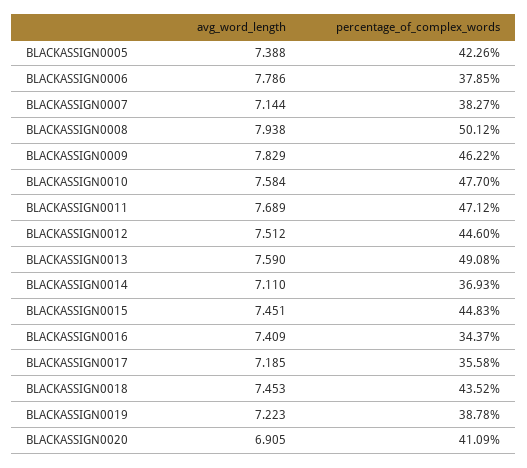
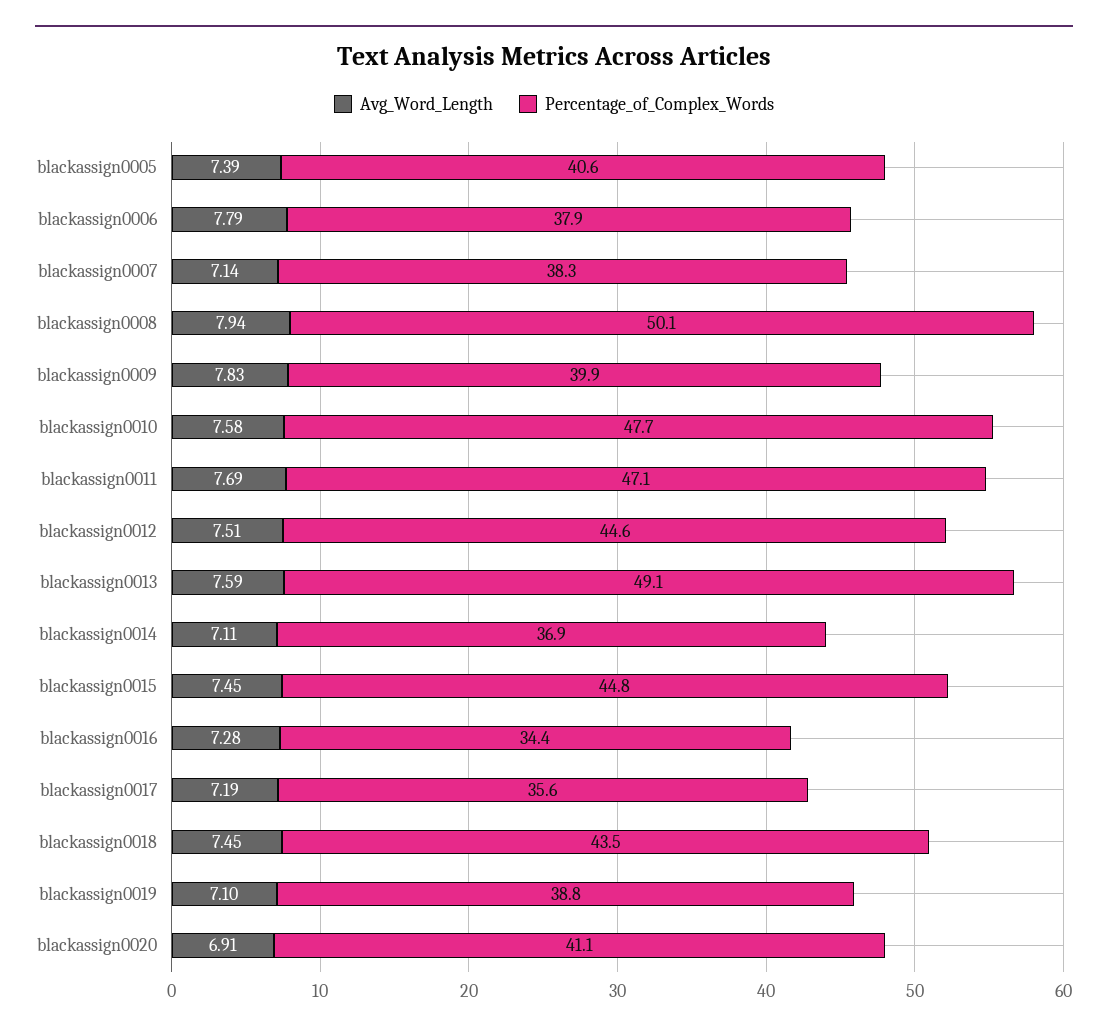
percentage_of_complex_words, BLACKASSIGN0005: 42.26 -> 40.6
percentage_of_complex_words, BLACKASSIGN0009: 46.22 -> 39.9
avg_word_length, BLACKASSIGN0016: 7.409 -> 7.28
avg_word_length, BLACKASSIGN0019: 7.223 -> 7.1

